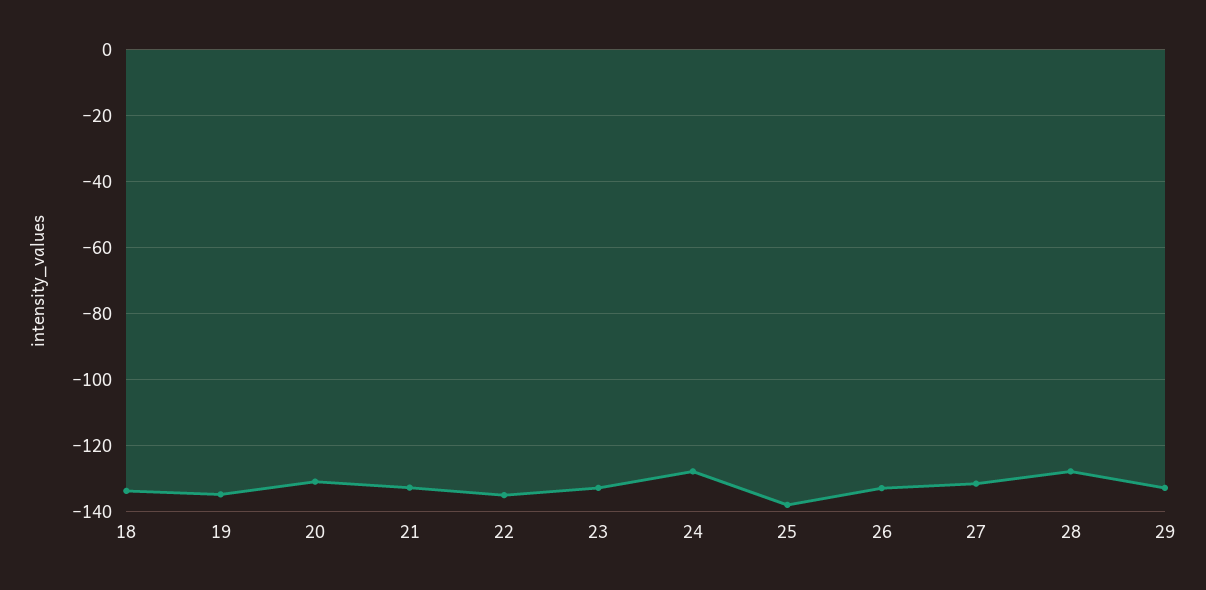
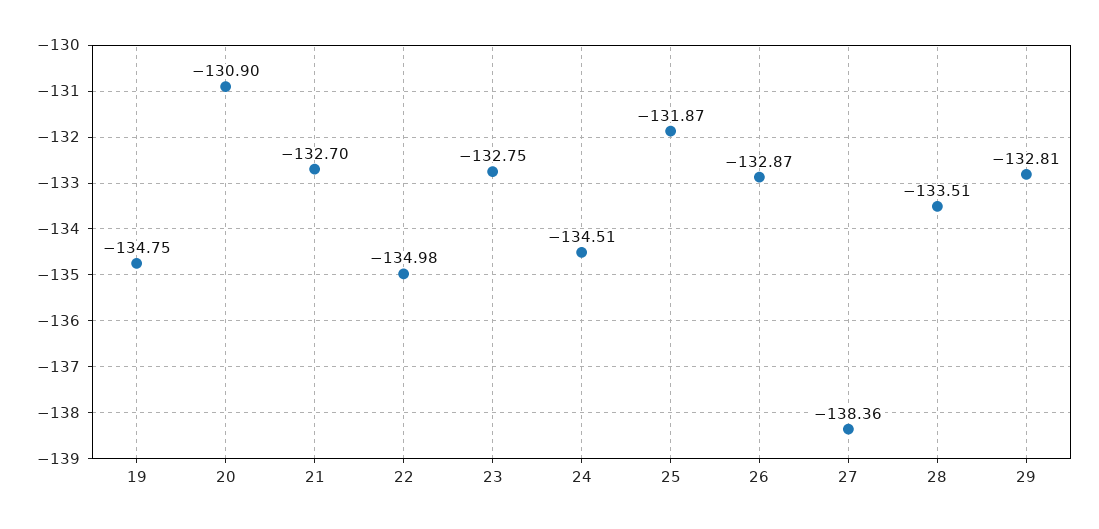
18: -134 -> none
24: -128 -> -134.51
25: -138 -> -131.87
27: -132 -> -138.36
28: -128 -> -133.51

